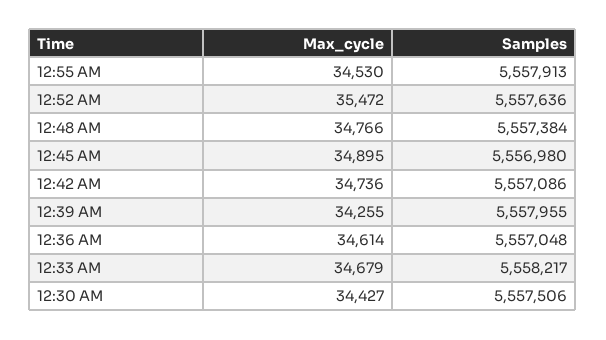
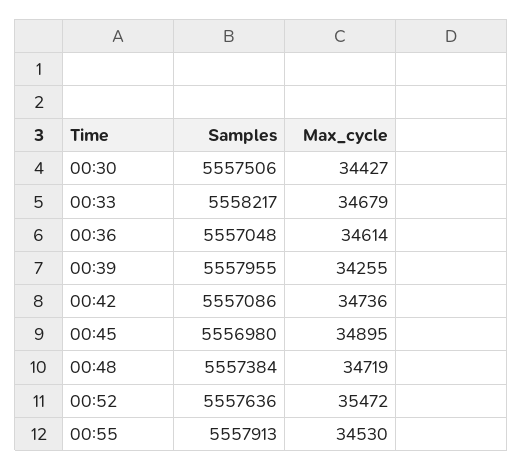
Max_cycle, 12:48 AM: 34766 -> 34719

